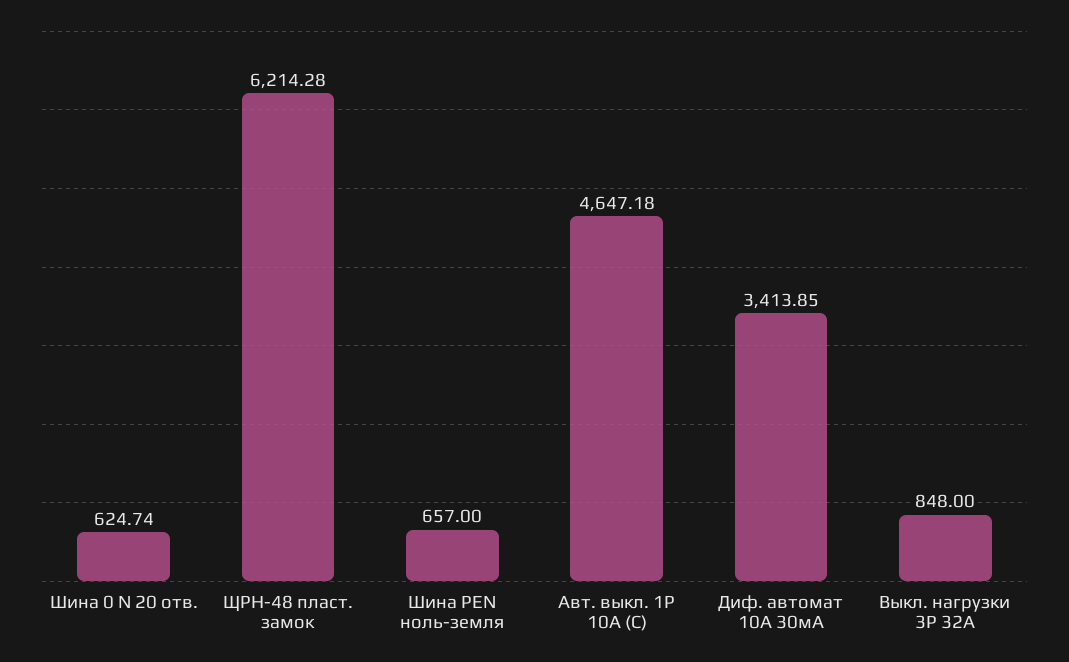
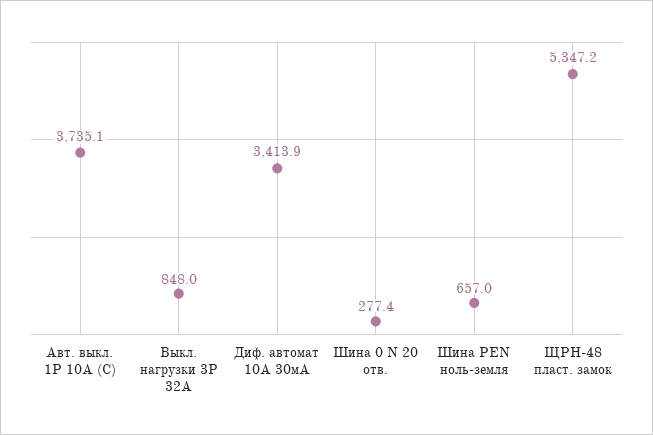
Шина 0 N 20 отв.: 624.74 -> 277.4
ЩРН-48 пласт. замок: 6214.28 -> 5347.2
Авт. выкл. 1P 10А (C): 4647.18 -> 3735.1

